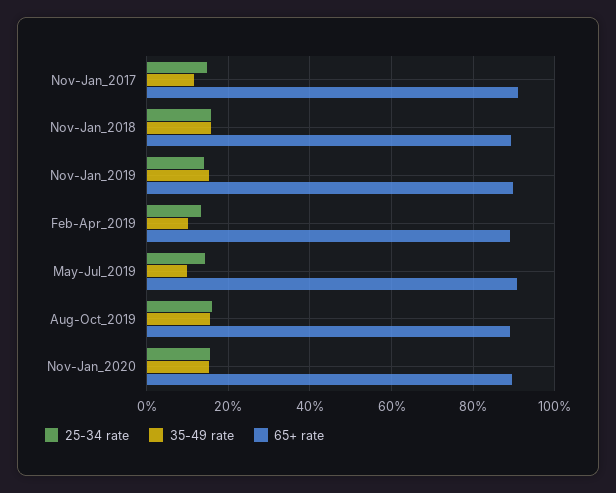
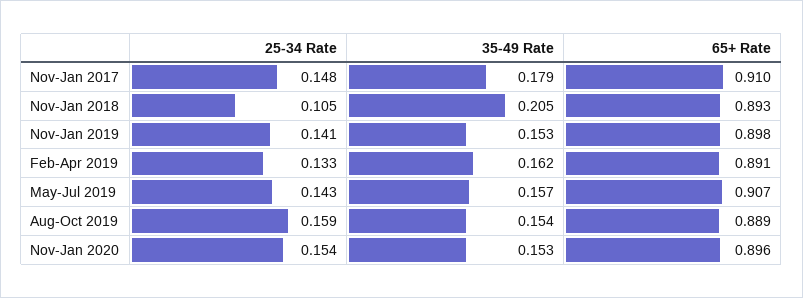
35-49 rate, Nov-Jan_2017: 0.12 -> 0.179
25-34 rate, Nov-Jan_2018: 0.16 -> 0.105
35-49 rate, Nov-Jan_2018: 0.16 -> 0.205
35-49 rate, Feb-Apr_2019: 0.1 -> 0.162
35-49 rate, May-Jul_2019: 0.1 -> 0.157

